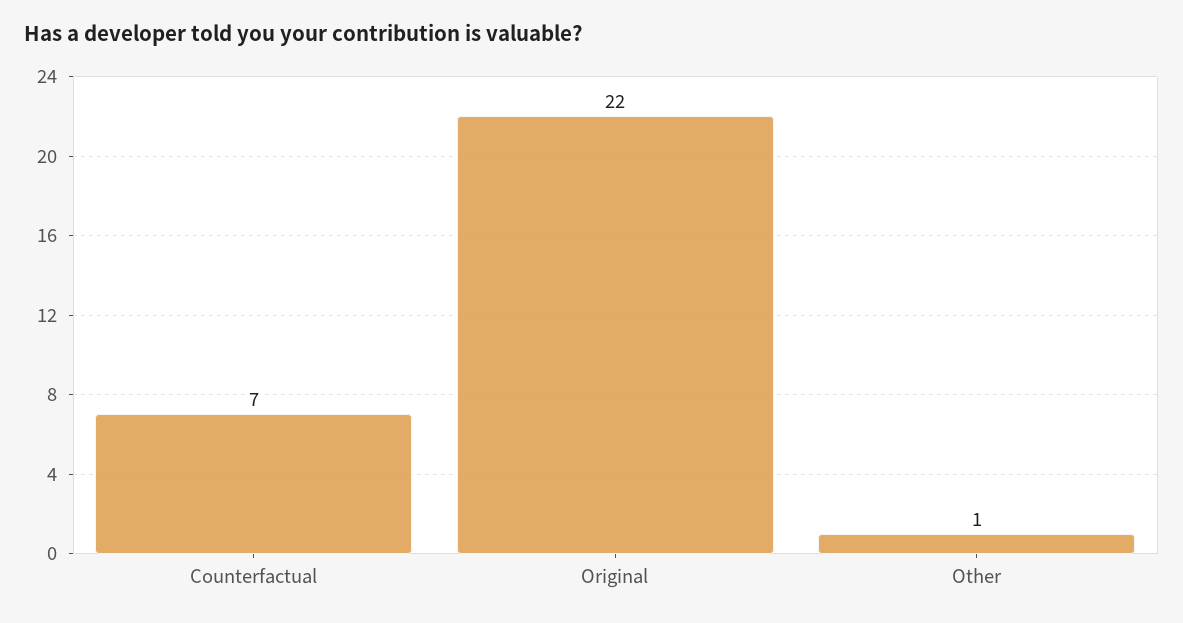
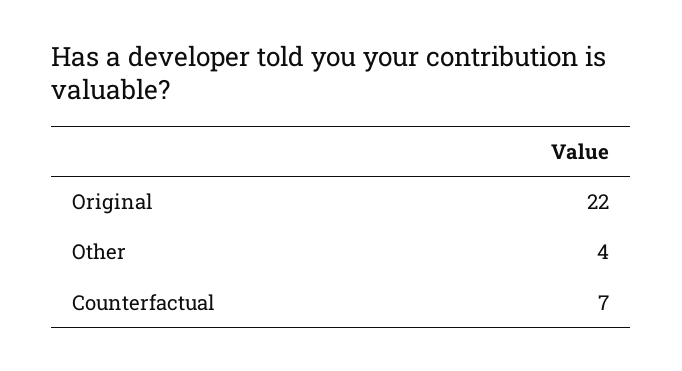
Other: 1 -> 4

